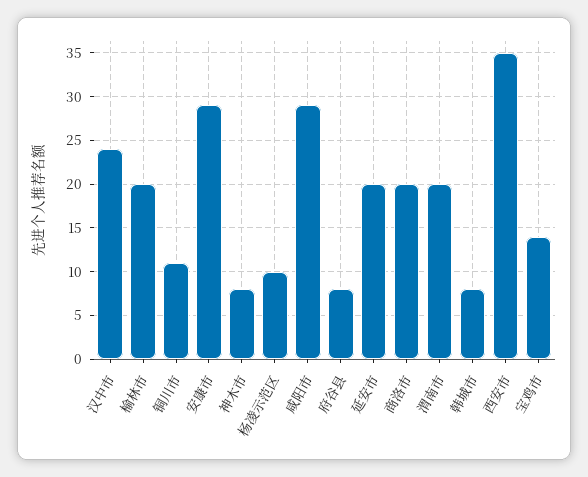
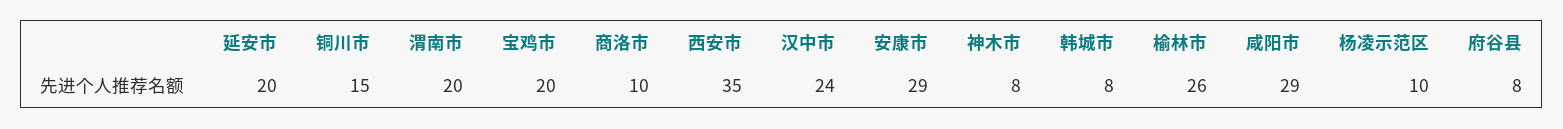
榆林市: 20 -> 26
铜川市: 11 -> 15
商洛市: 20 -> 10
宝鸡市: 14 -> 20

